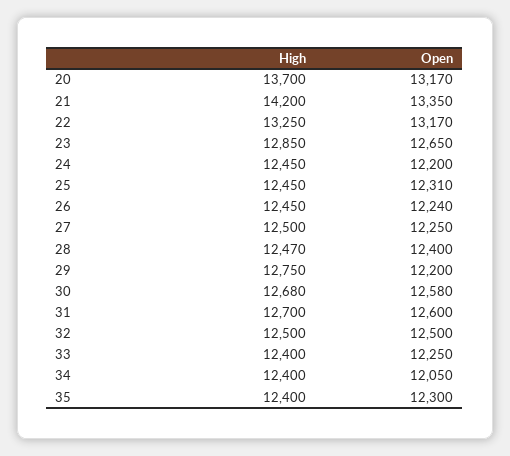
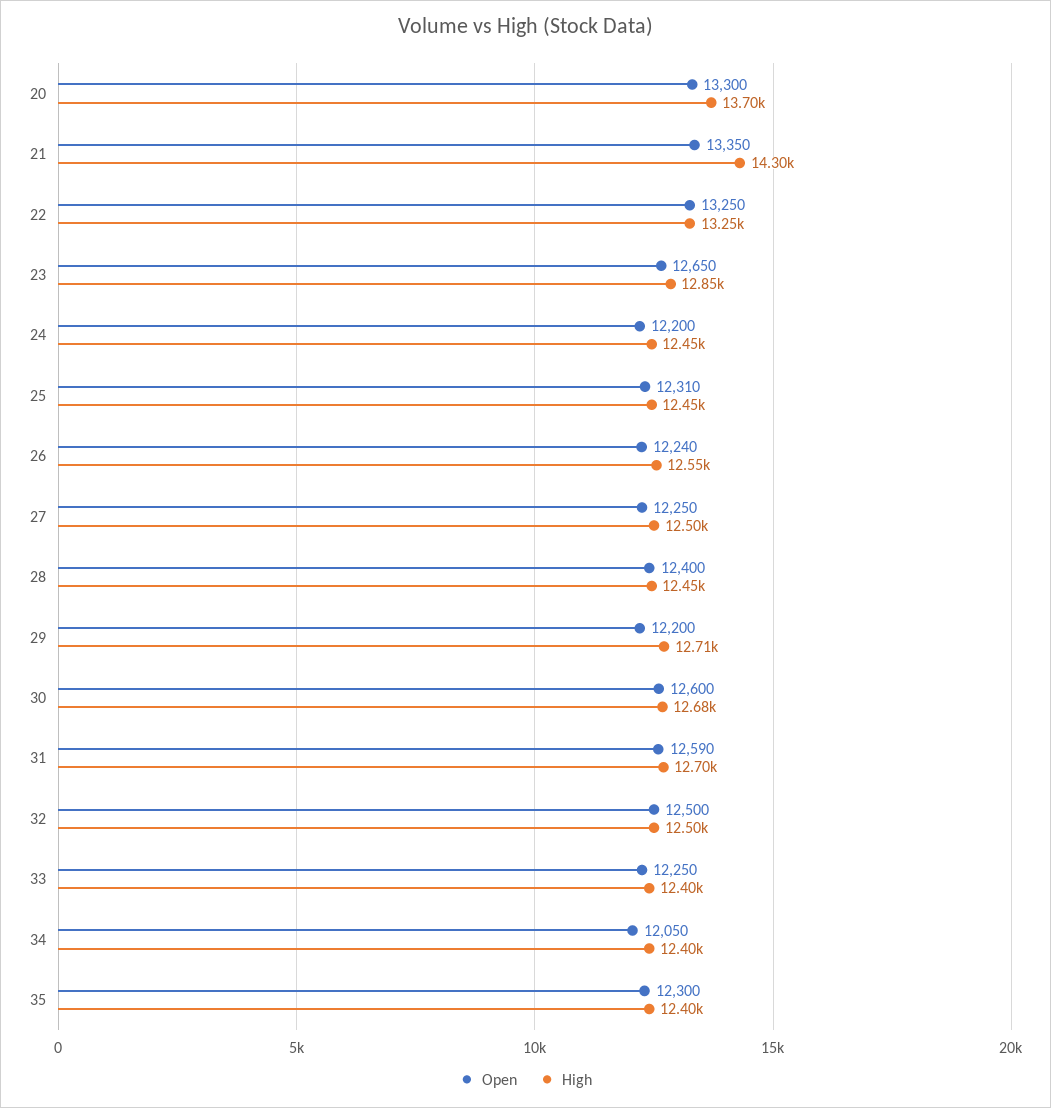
Open, 20: 13170 -> 13300
High, 21: 14200 -> 14300
Open, 22: 13170 -> 13250
High, 26: 12450 -> 12550
High, 28: 12470 -> 12450
High, 29: 12750 -> 12710
Open, 30: 12580 -> 12600
Open, 31: 12600 -> 12590

